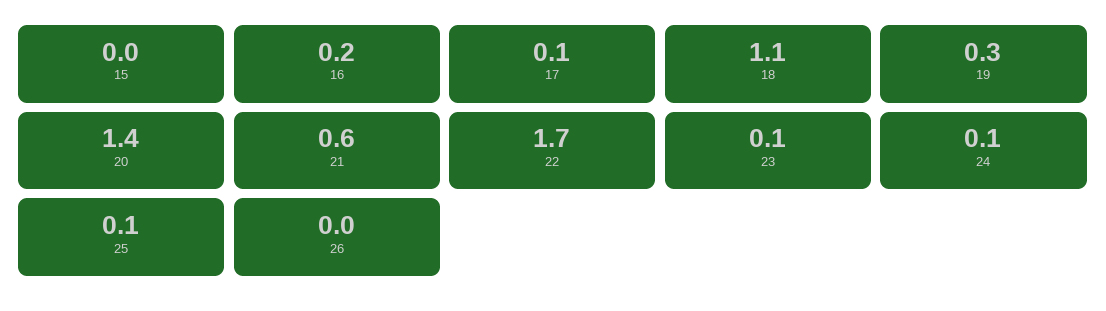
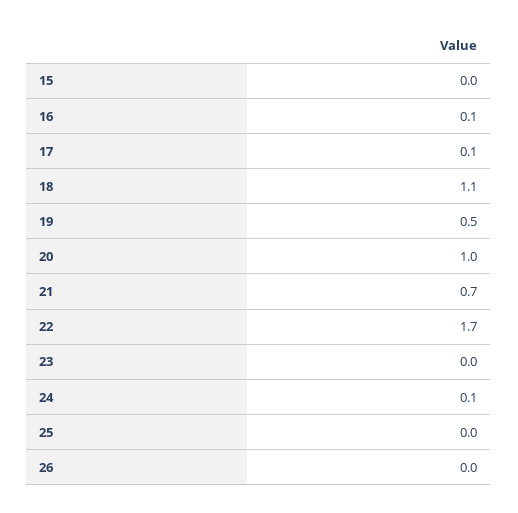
16: 0.2 -> 0.1
19: 0.3 -> 0.5
20: 1.4 -> 1
21: 0.6 -> 0.7
23: 0.1 -> 0
25: 0.1 -> 0

